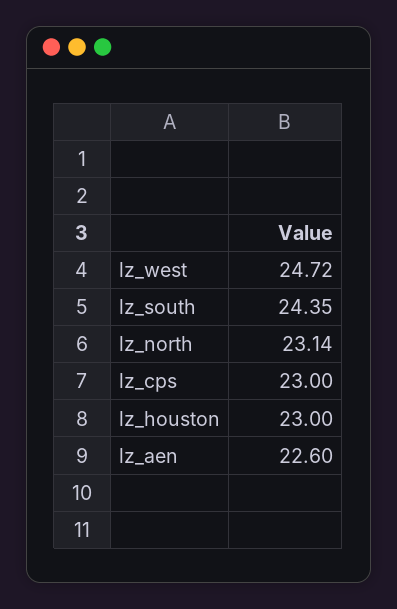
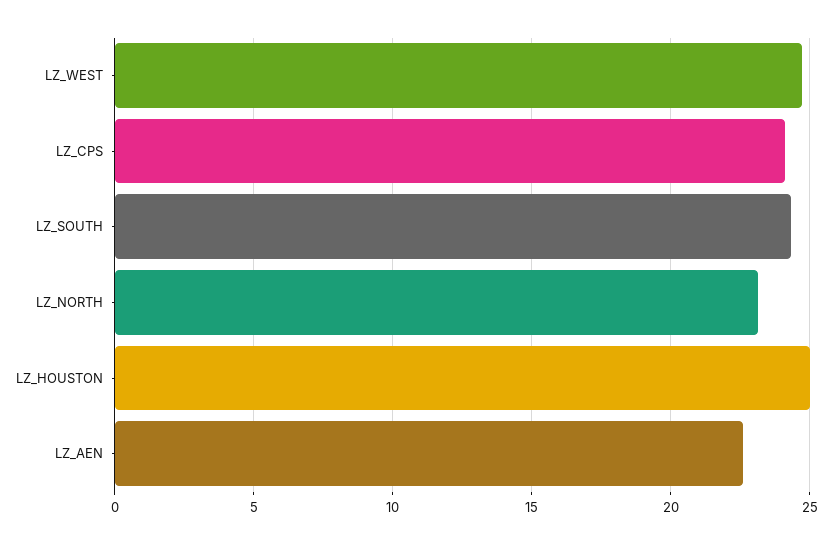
lz_cps: 23 -> 24
lz_houston: 23 -> 25

